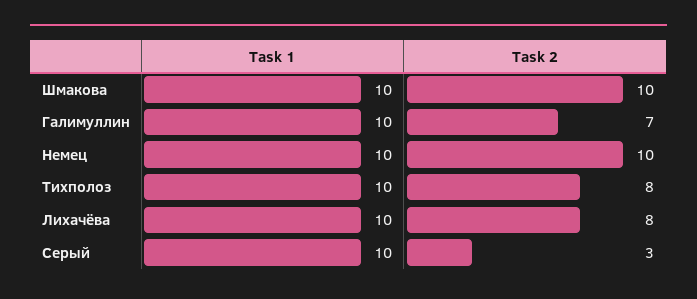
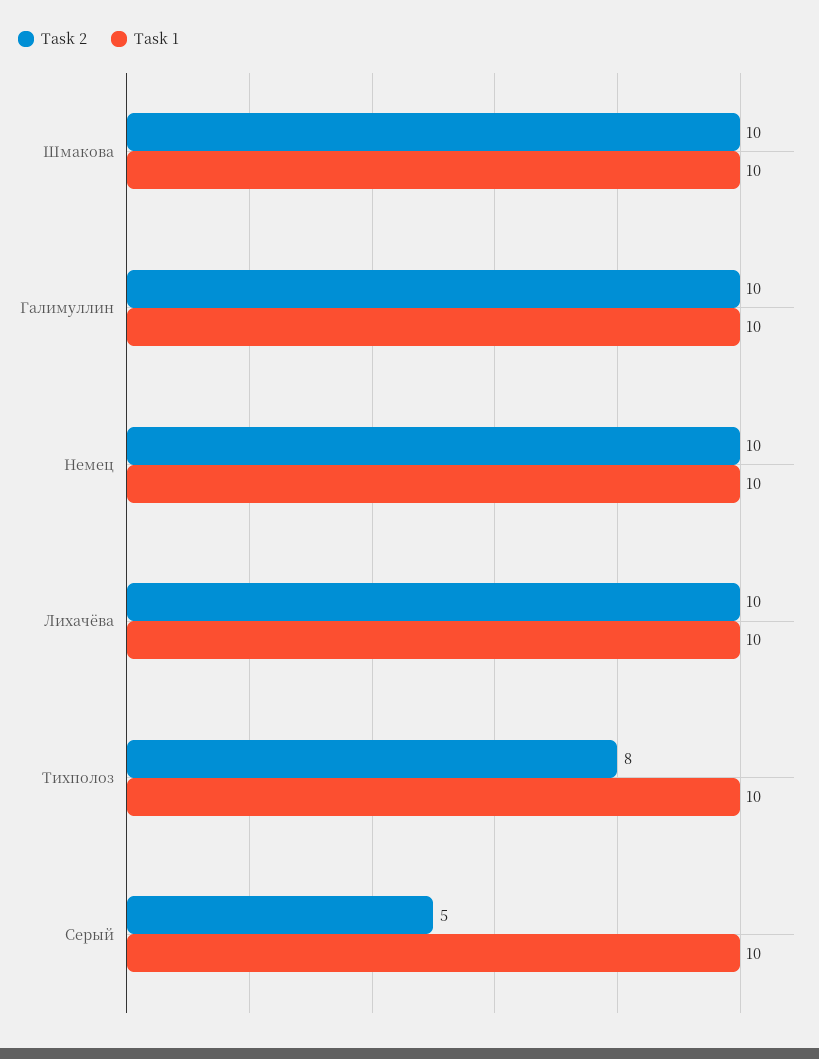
Task 2, Галимуллин: 7 -> 10
Task 2, Лихачёва: 8 -> 10
Task 2, Серый: 3 -> 5

